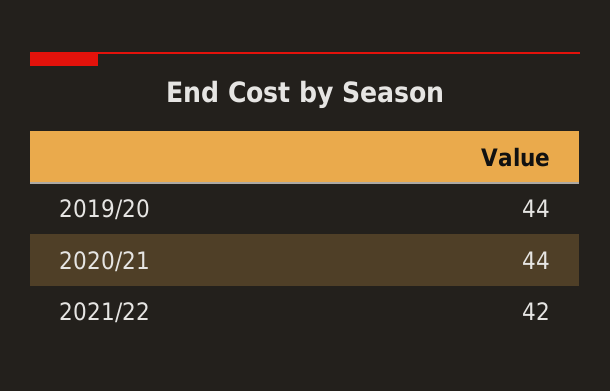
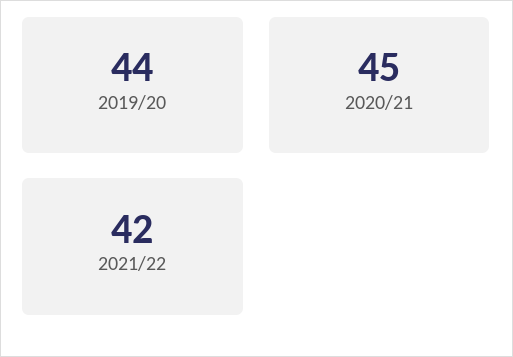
2020/21: 44 -> 45

